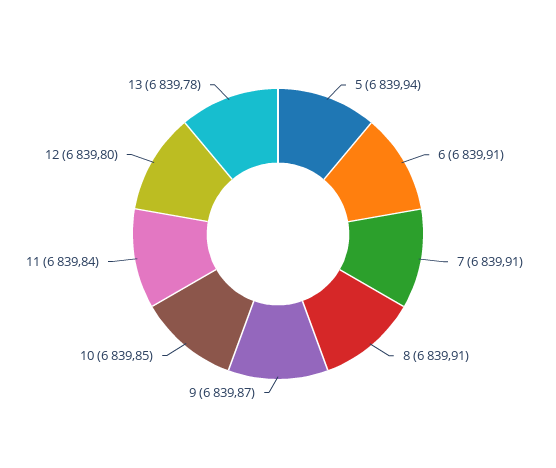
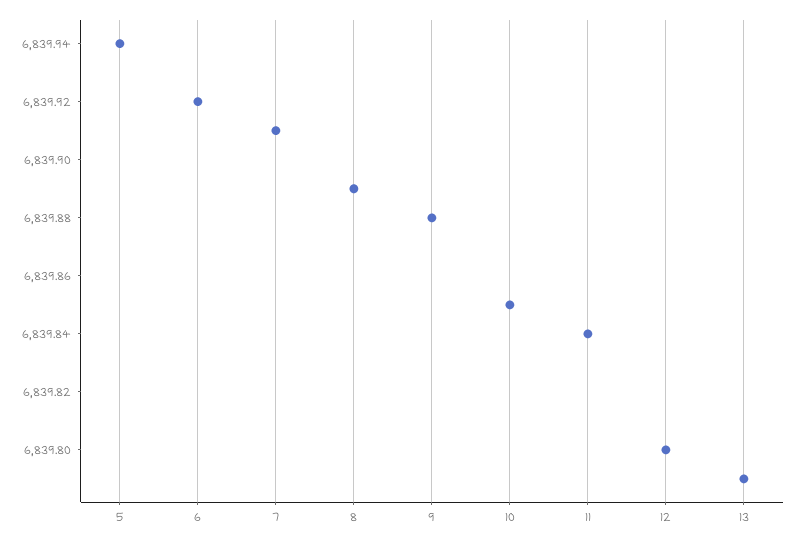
6: 6839.91 -> 6839.92
8: 6839.91 -> 6839.89
9: 6839.87 -> 6839.88
13: 6839.78 -> 6839.79

